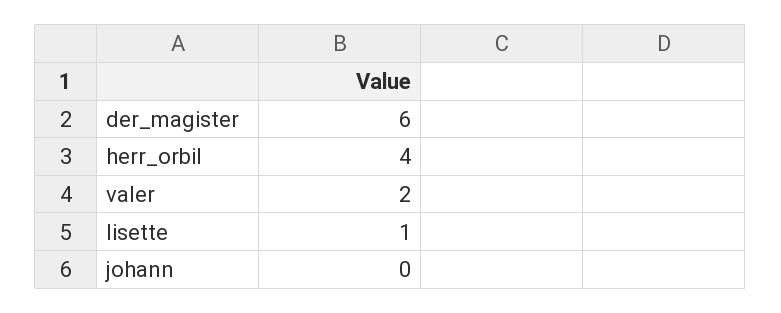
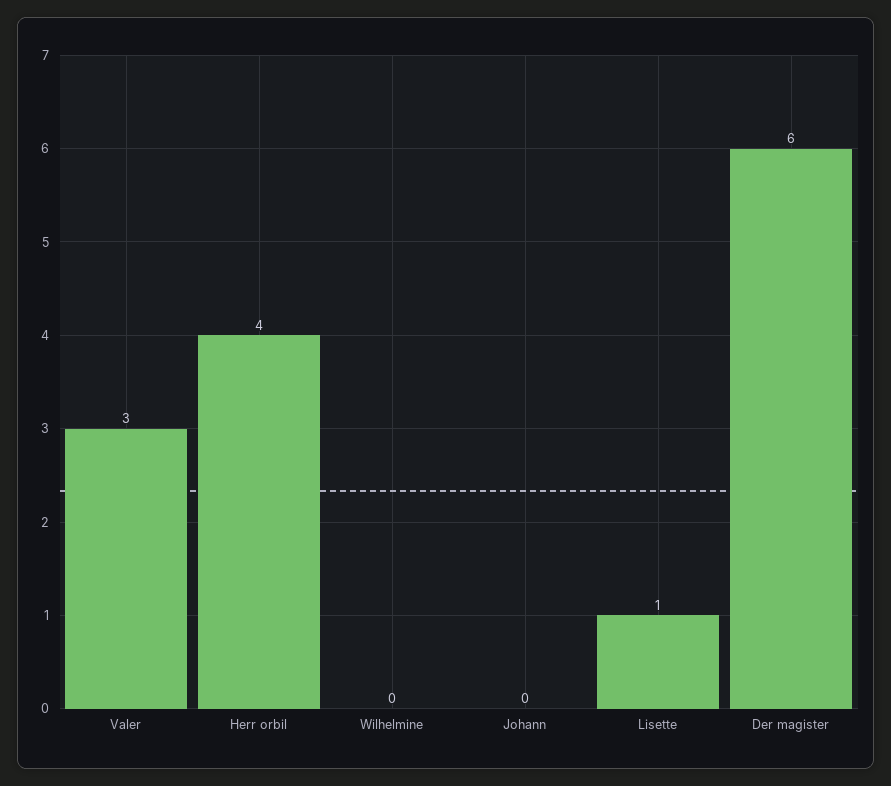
valer: 2 -> 3
Wilhelmine: none -> 0

